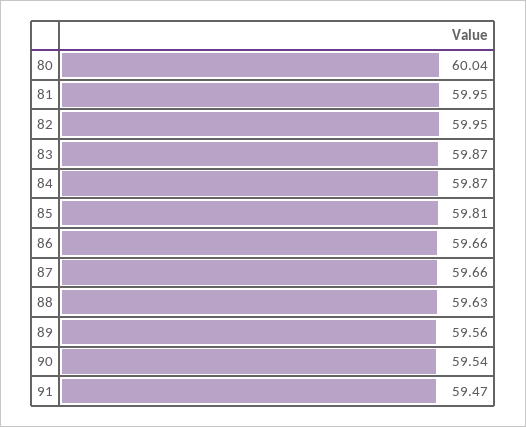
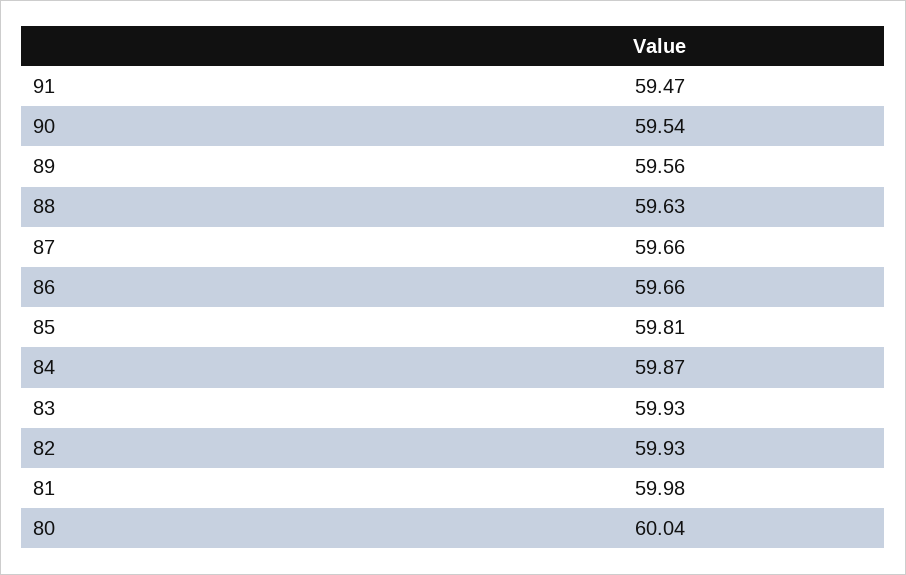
81: 59.95 -> 59.98
82: 59.95 -> 59.93
83: 59.87 -> 59.93

